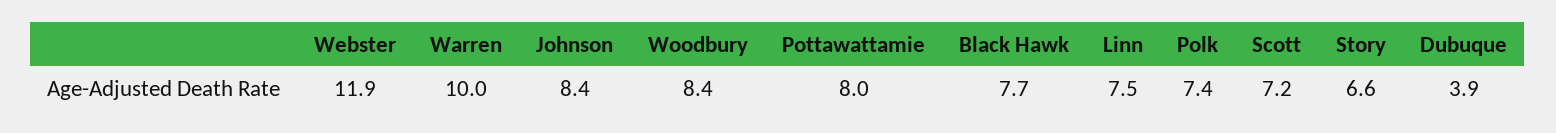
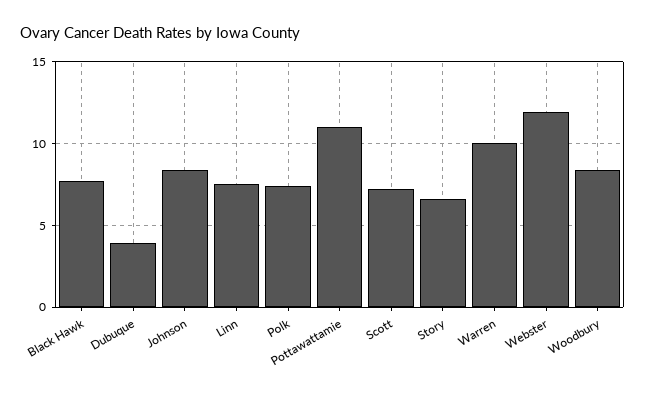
Pottawattamie: 8 -> 11

